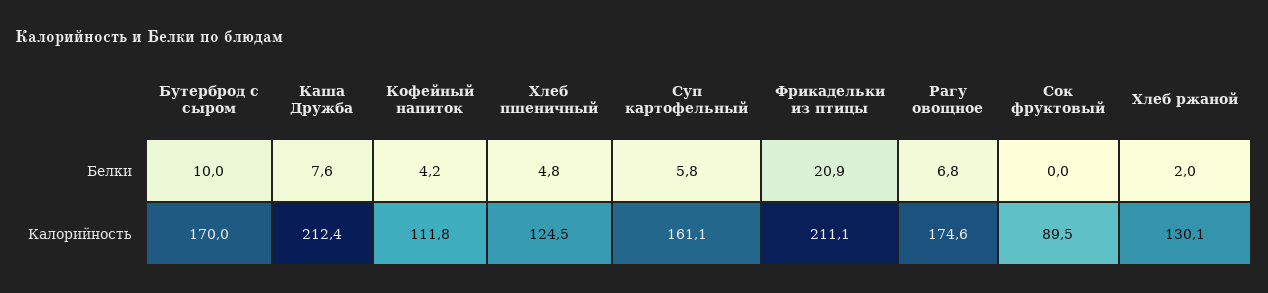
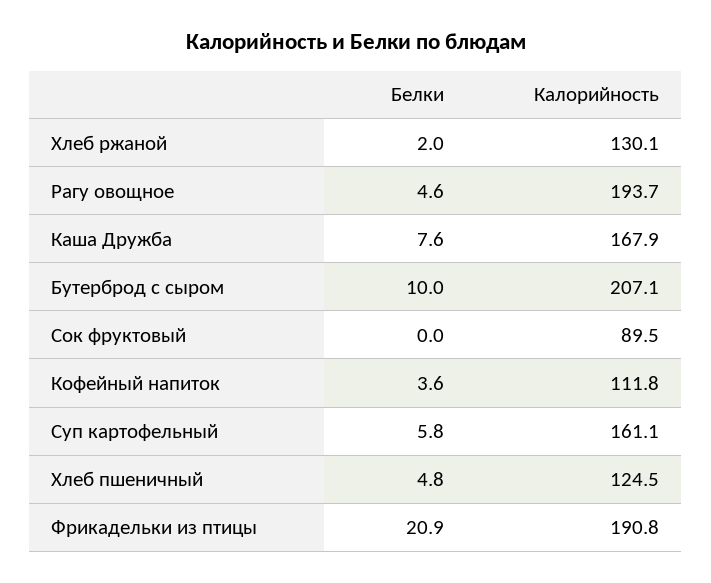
Кофейный напиток, Белки: 4.2 -> 3.6
Рагу овощное, Белки: 6.8 -> 4.6
Бутерброд с сыром, Калорийность: 170 -> 207.1
Каша Дружба, Калорийность: 212.4 -> 167.9
Фрикадельки из птицы, Калорийность: 211.1 -> 190.8
Рагу овощное, Калорийность: 174.6 -> 193.7

